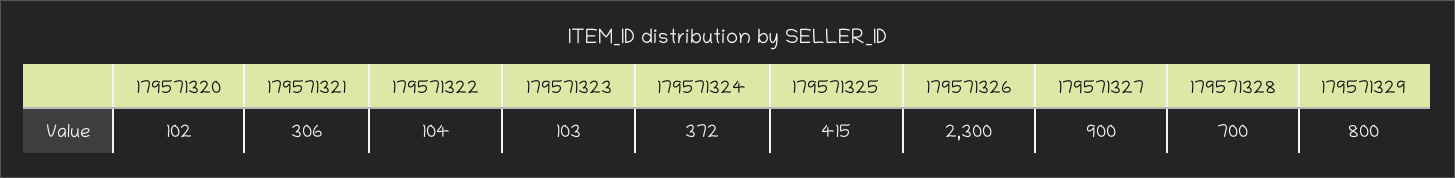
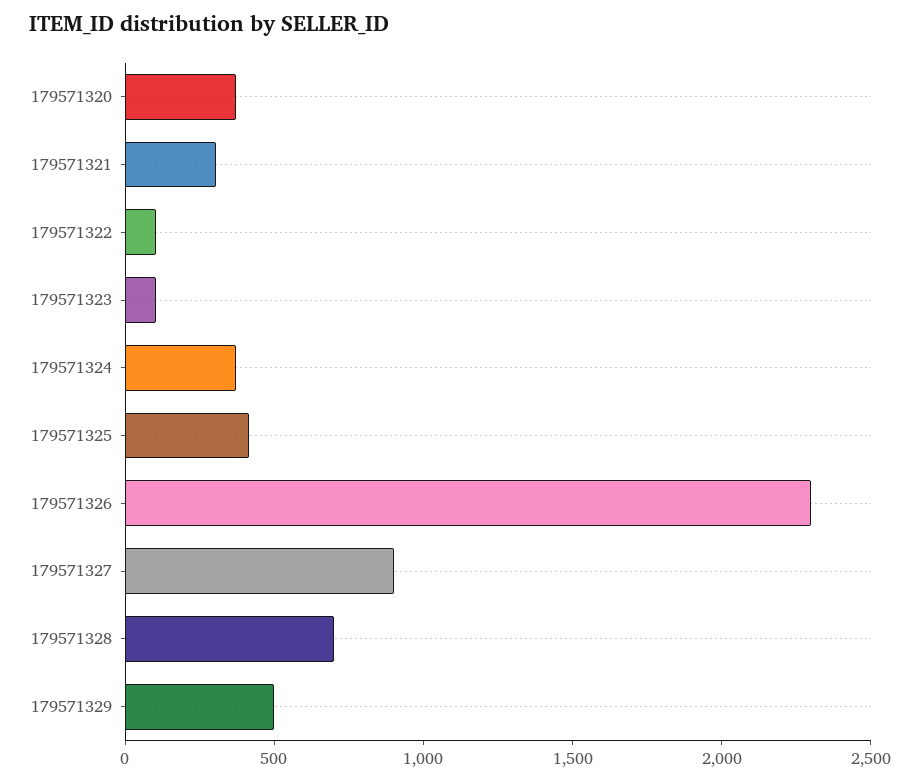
179571320: 102 -> 400
179571329: 800 -> 500

